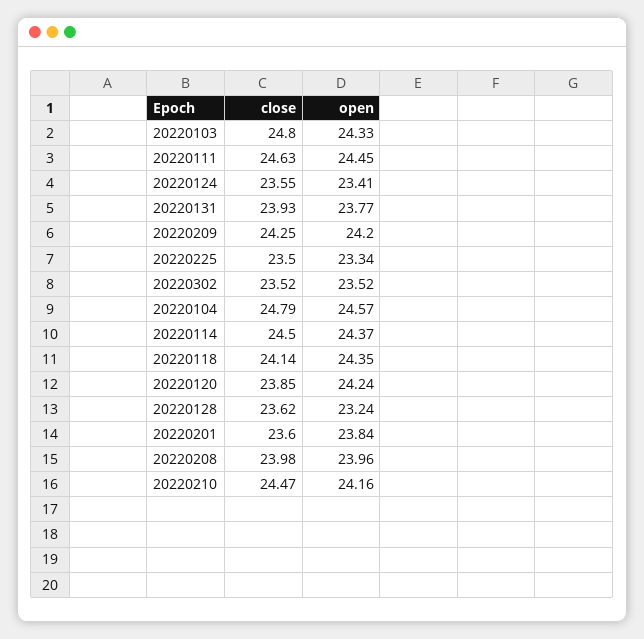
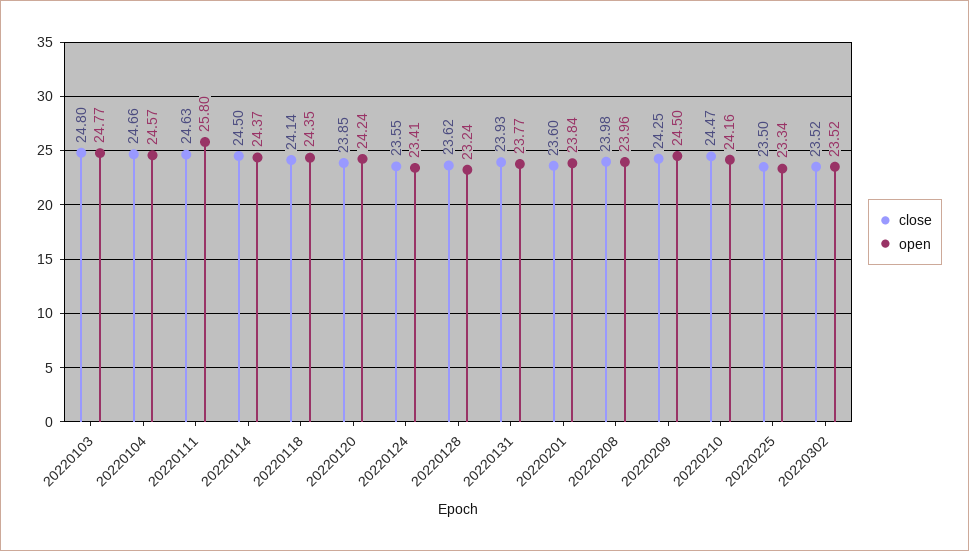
open, 20220103: 24.33 -> 24.77
open, 20220111: 24.45 -> 25.8
open, 20220209: 24.2 -> 24.5
close, 20220104: 24.79 -> 24.66

